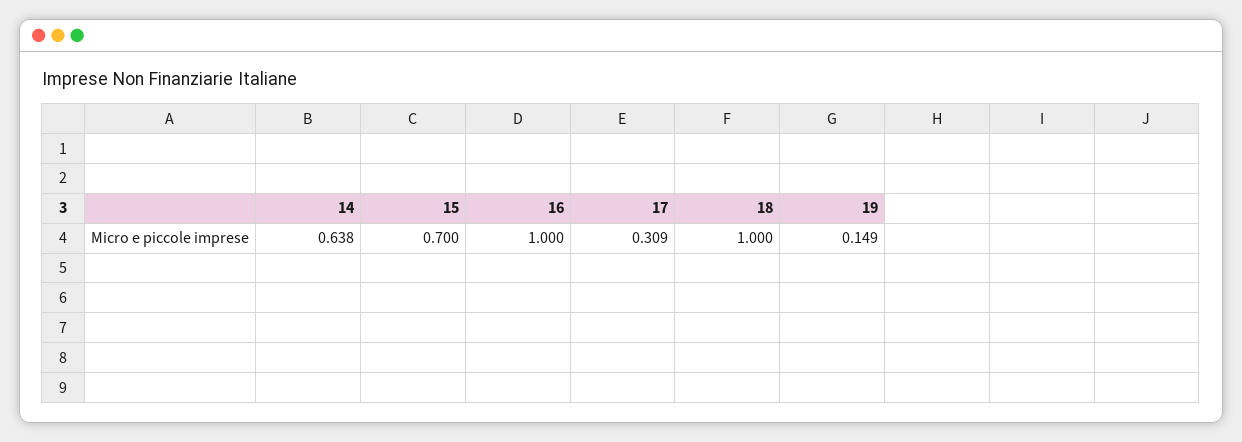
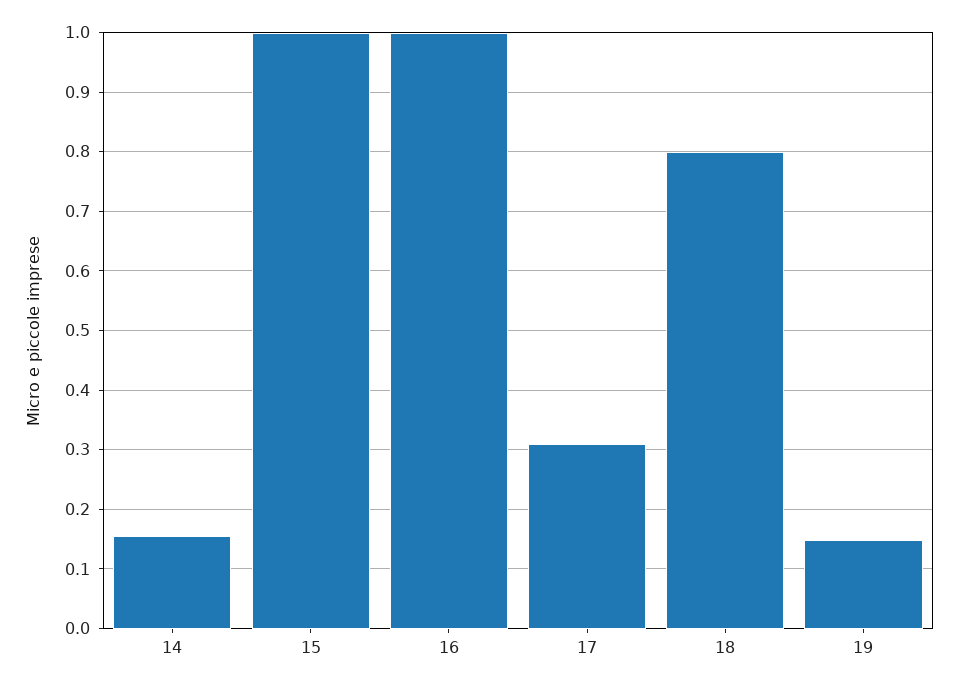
14: 0.638 -> 0.16
15: 0.7 -> 1
18: 1 -> 0.8

